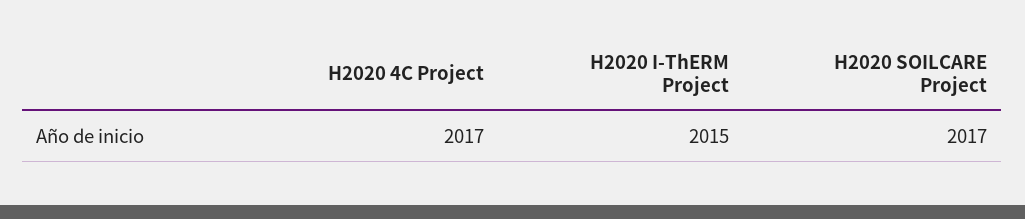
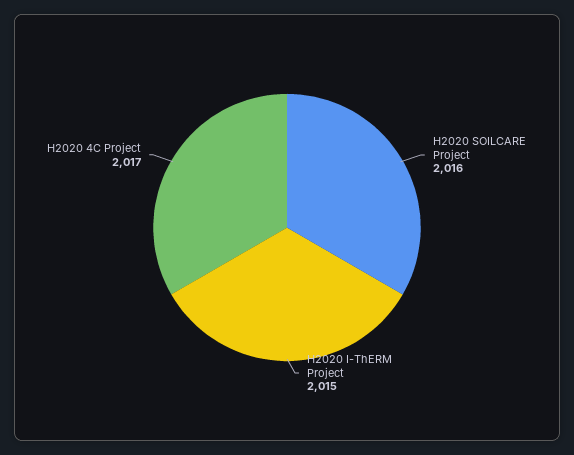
H2020 SOILCARE Project: 2017 -> 2016

